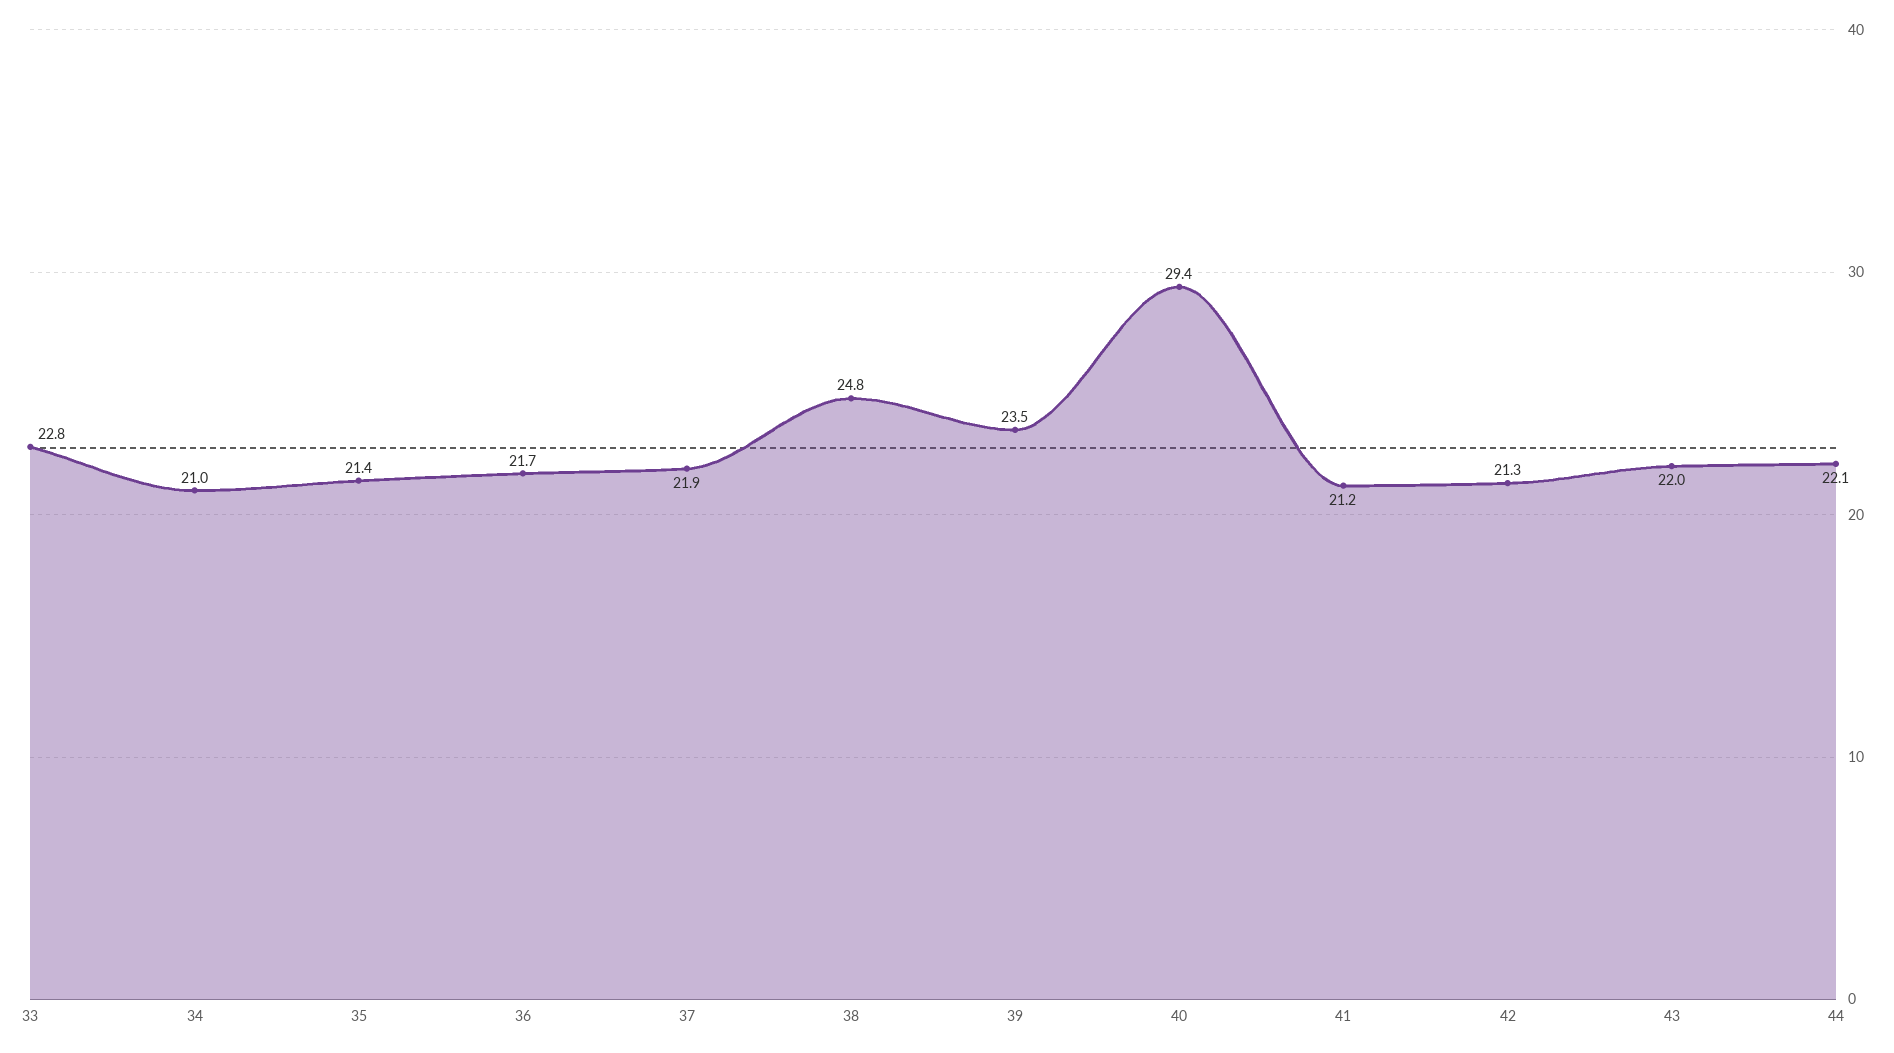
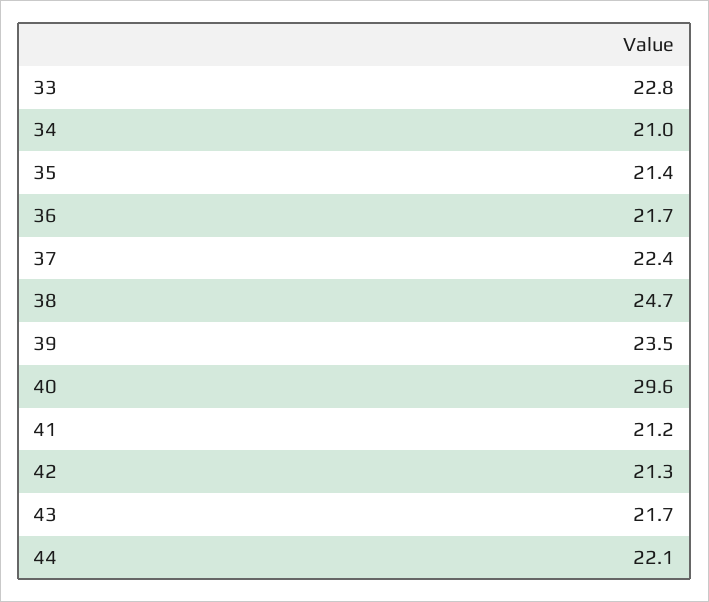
37: 21.9 -> 22.4
38: 24.8 -> 24.7
40: 29.4 -> 29.6
43: 22 -> 21.7

